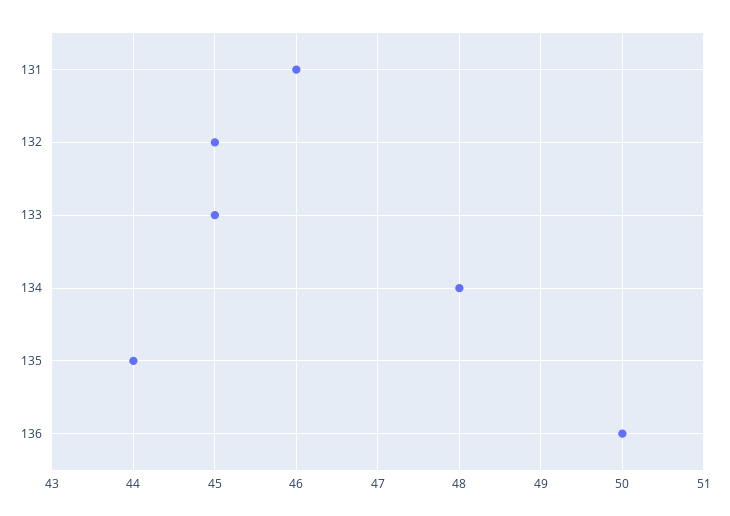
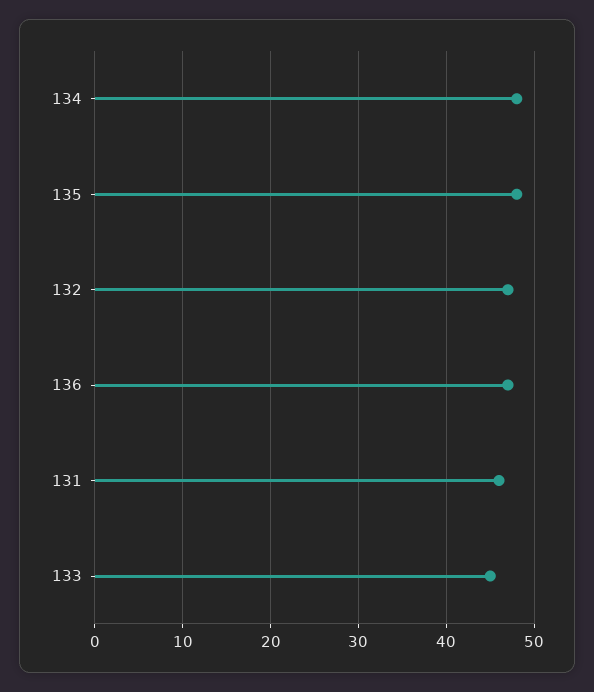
132: 45 -> 47
135: 44 -> 48
136: 50 -> 47

